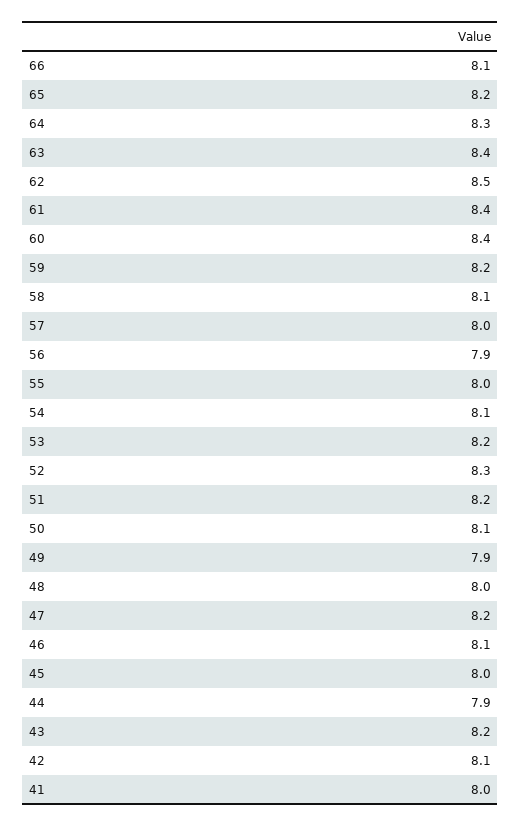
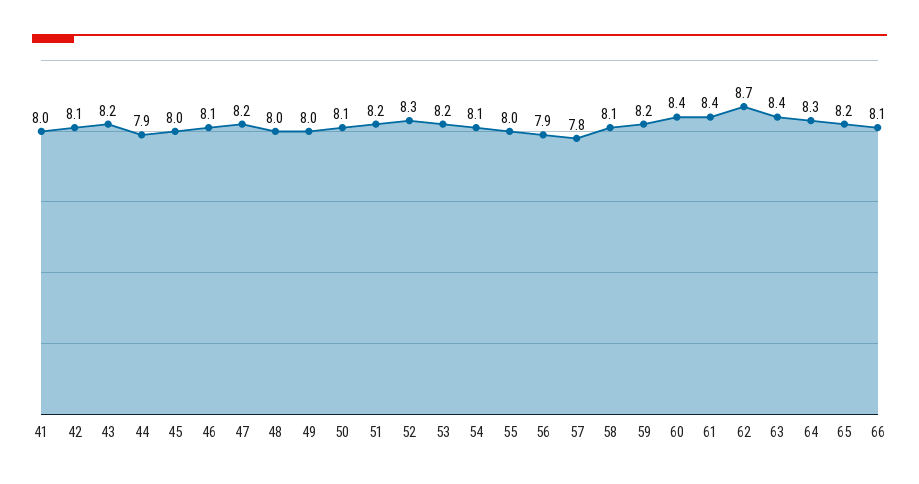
62: 8.5 -> 8.7
57: 8 -> 7.8
49: 7.9 -> 8

